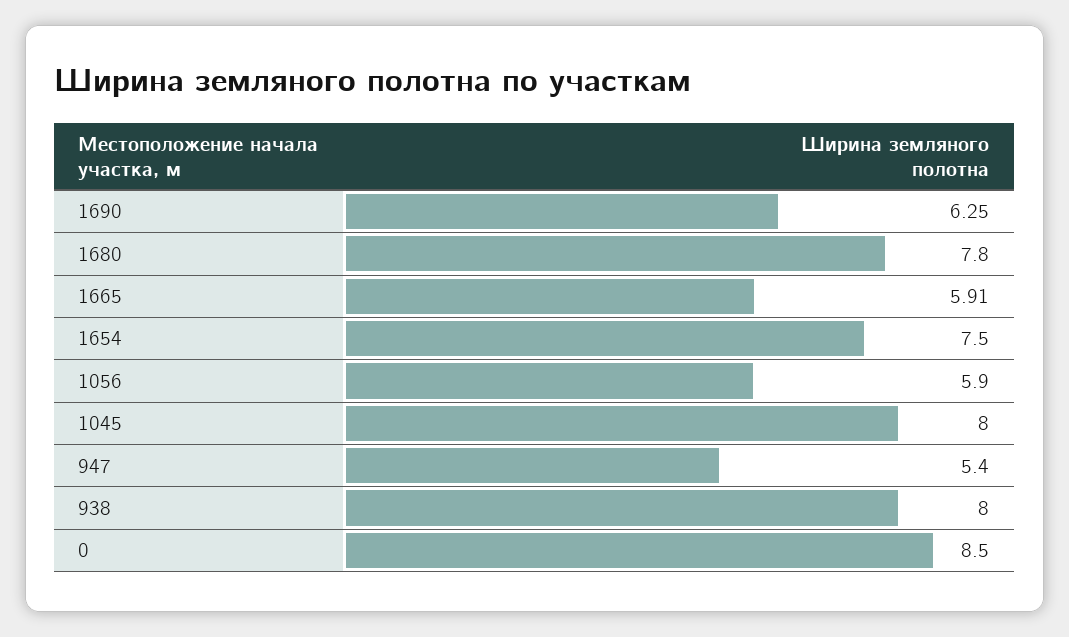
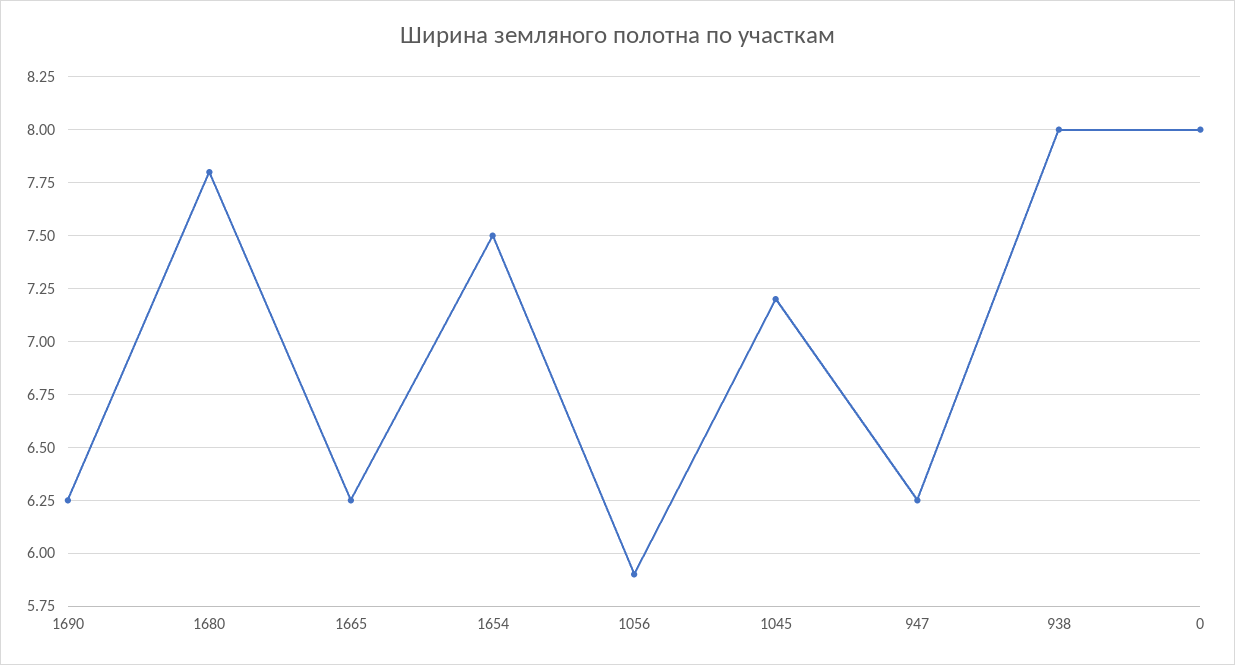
1665: 5.91 -> 6.25
1045: 8 -> 7.2
947: 5.4 -> 6.25
0: 8.5 -> 8

